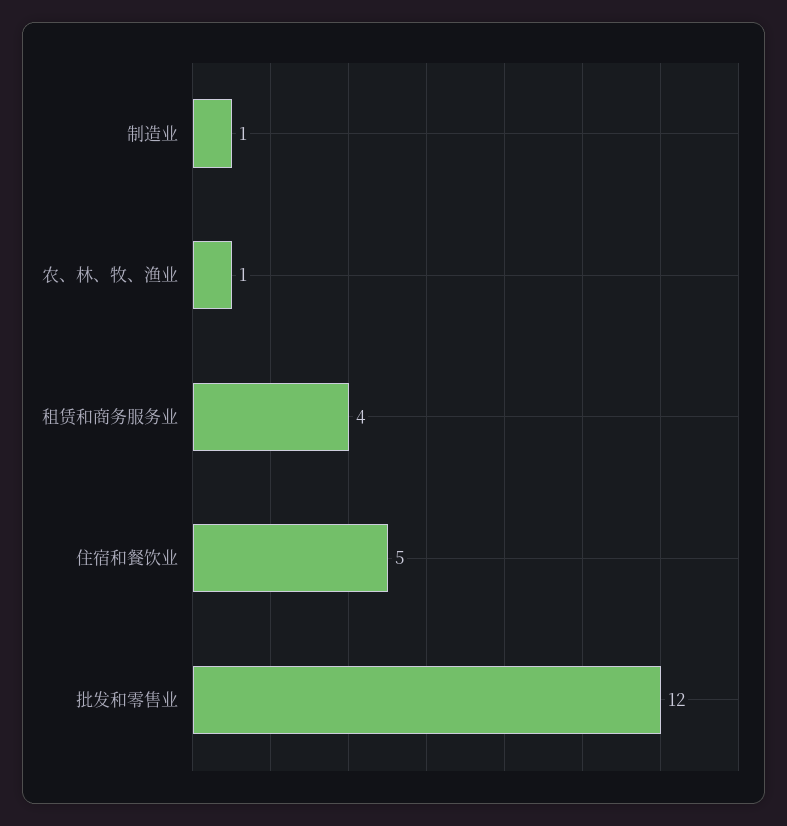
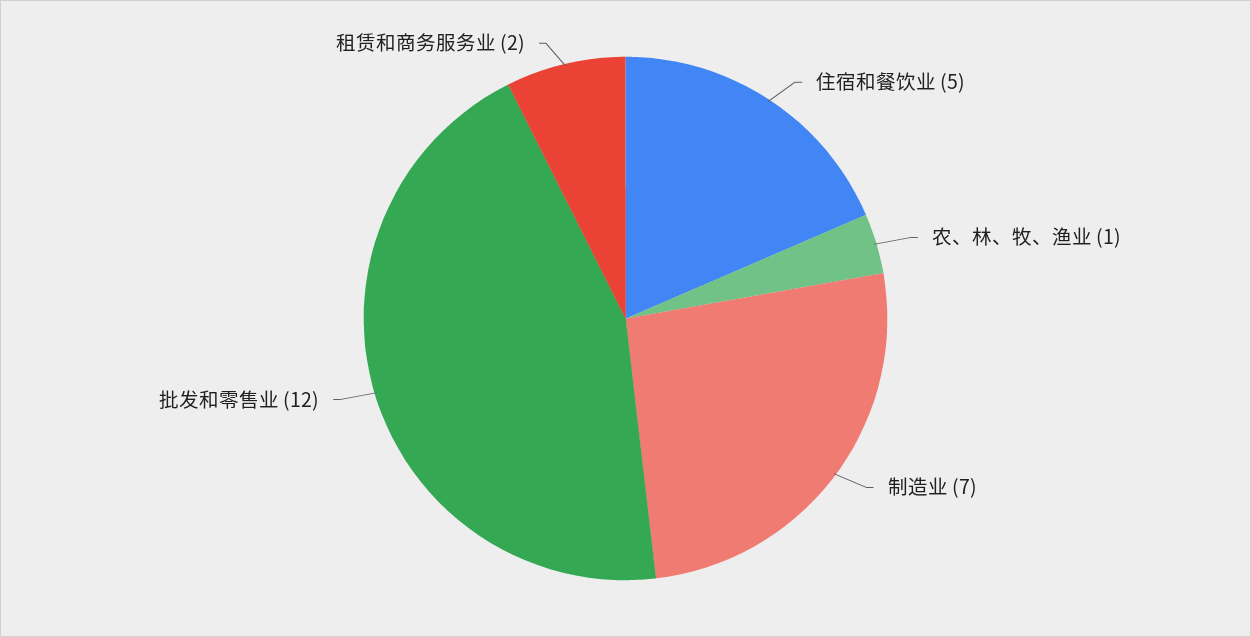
制造业: 1 -> 7
租赁和商务服务业: 4 -> 2

